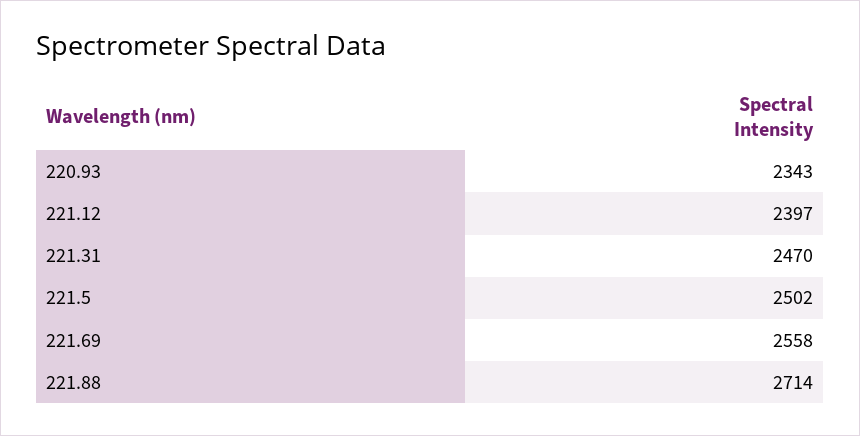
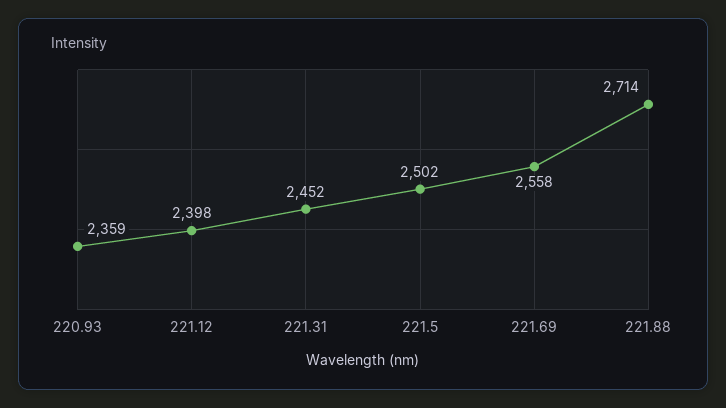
220.93: 2343 -> 2359
221.12: 2397 -> 2398
221.31: 2470 -> 2452

